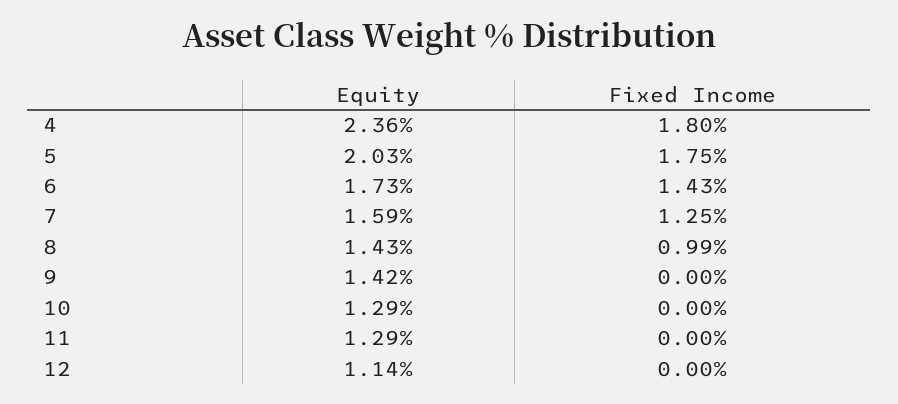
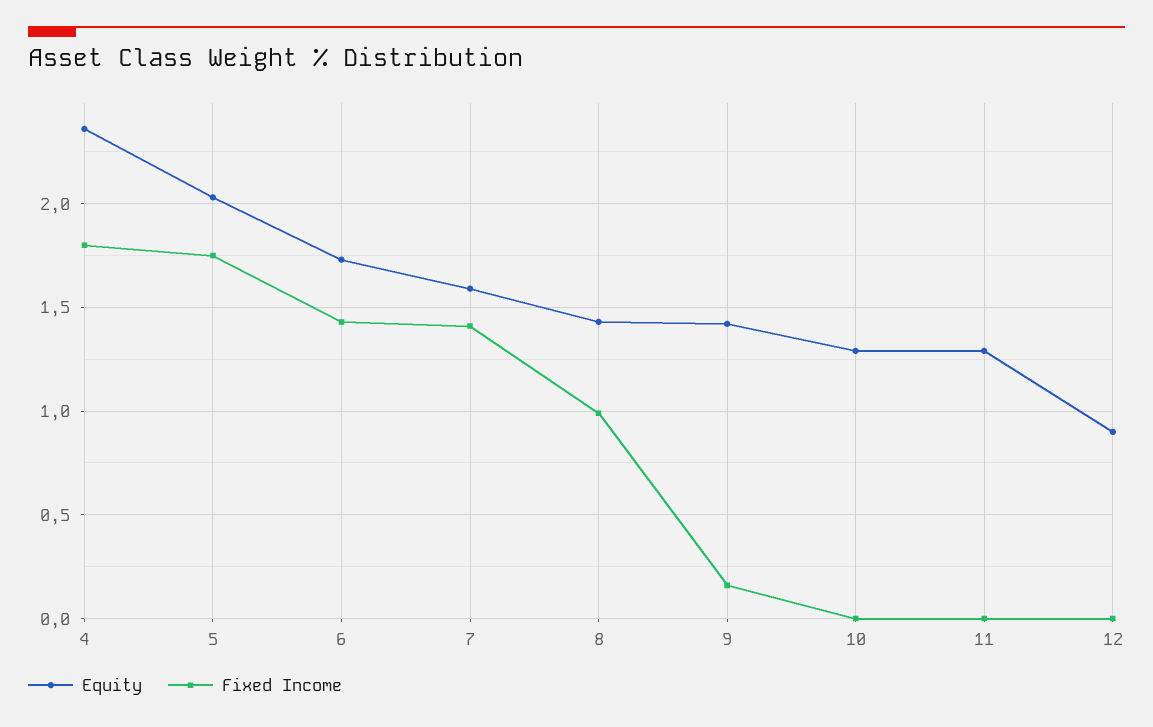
Fixed Income, 7: 1.25 -> 1.4
Fixed Income, 9: 0 -> 0.15
Equity, 12: 1.14 -> 0.9

